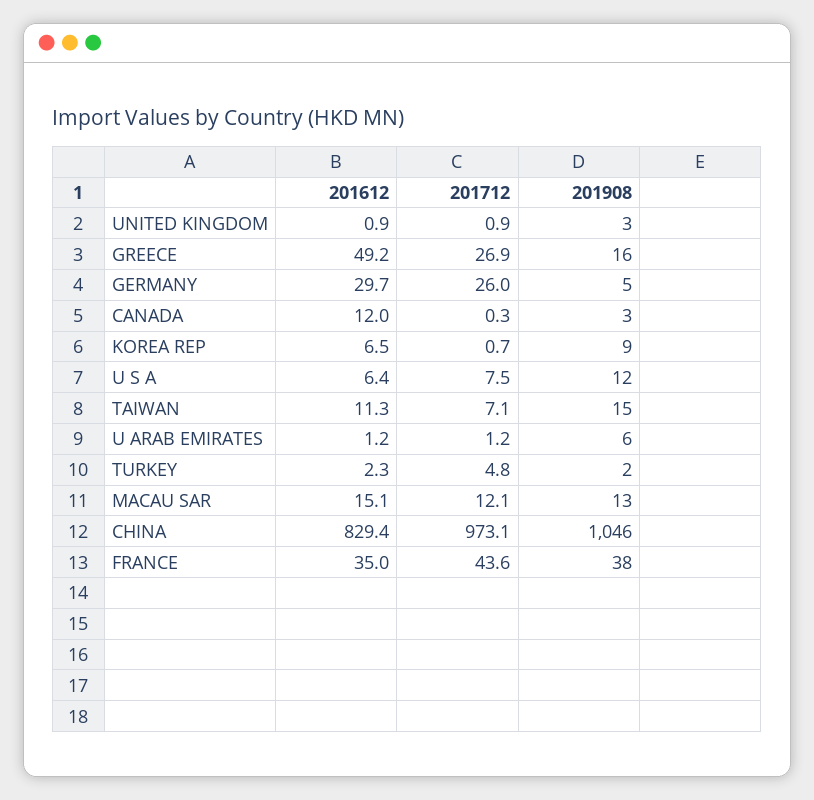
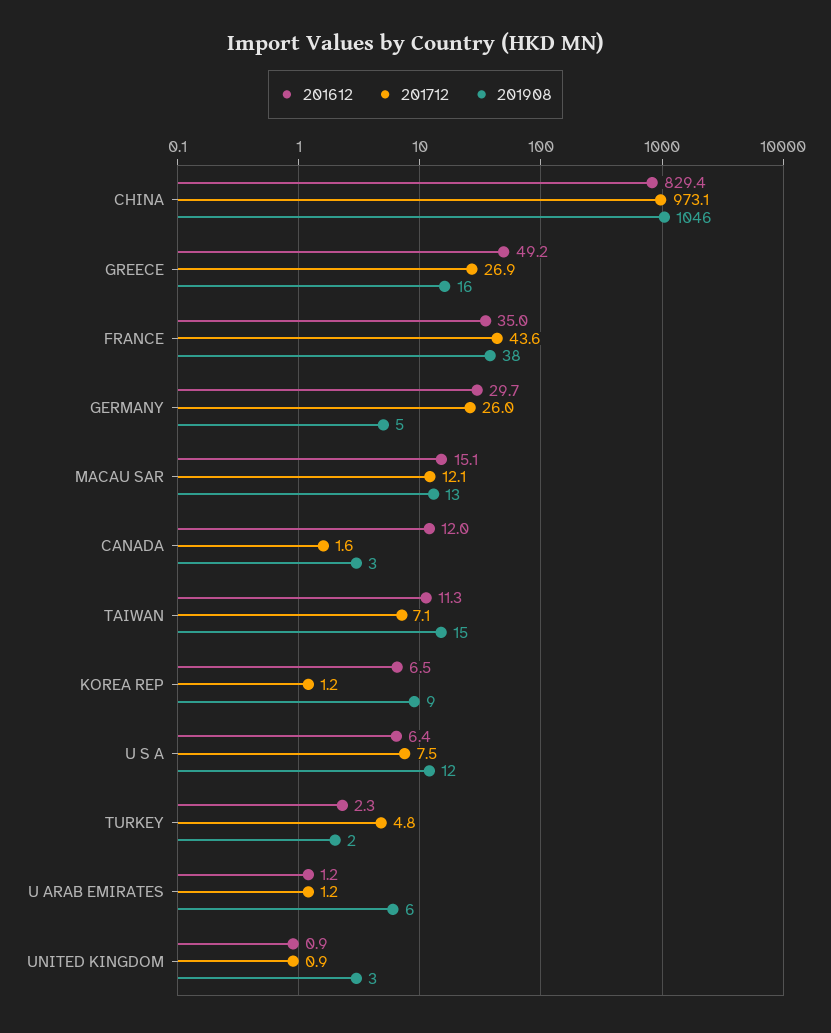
201712, CANADA: 0.3 -> 1.6
201712, KOREA REP: 0.7 -> 1.2

